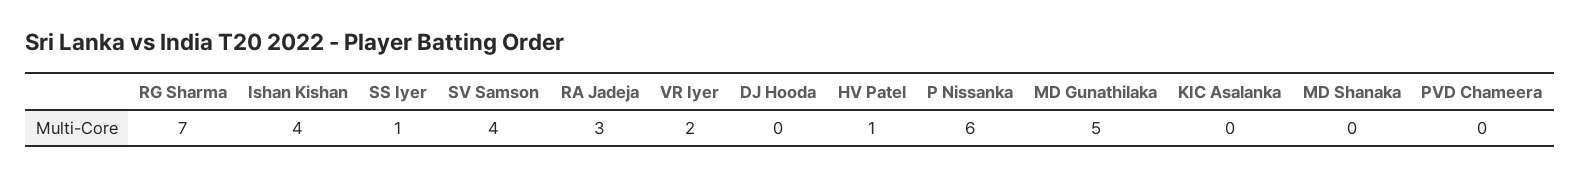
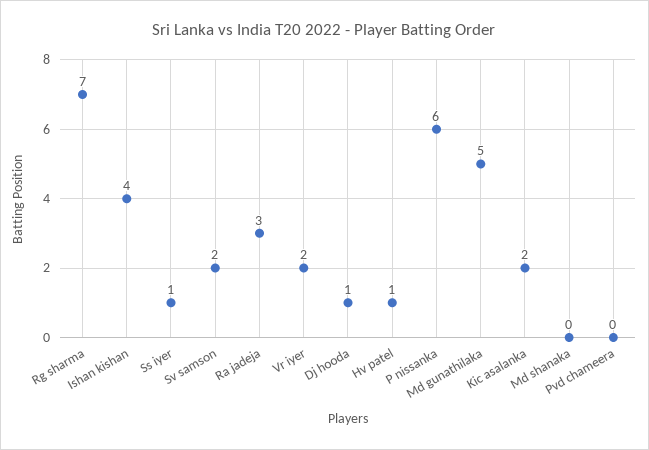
SV Samson: 4 -> 2
DJ Hooda: 0 -> 1
KIC Asalanka: 0 -> 2

